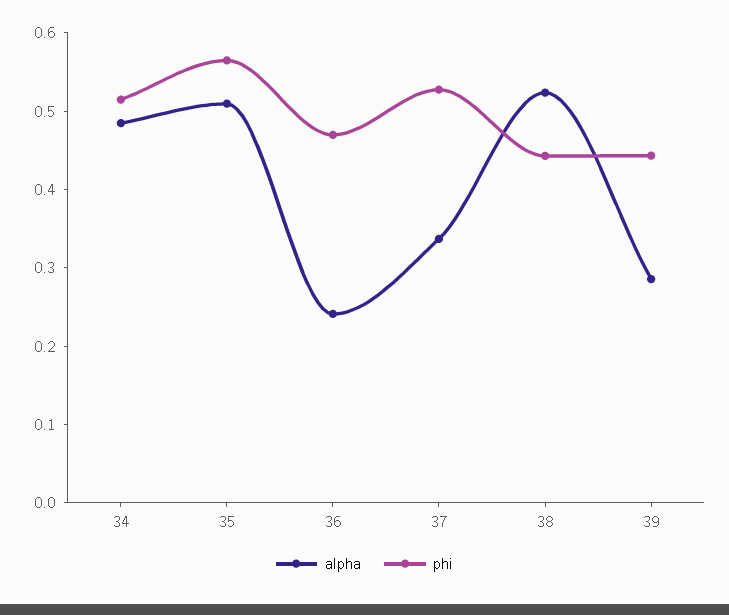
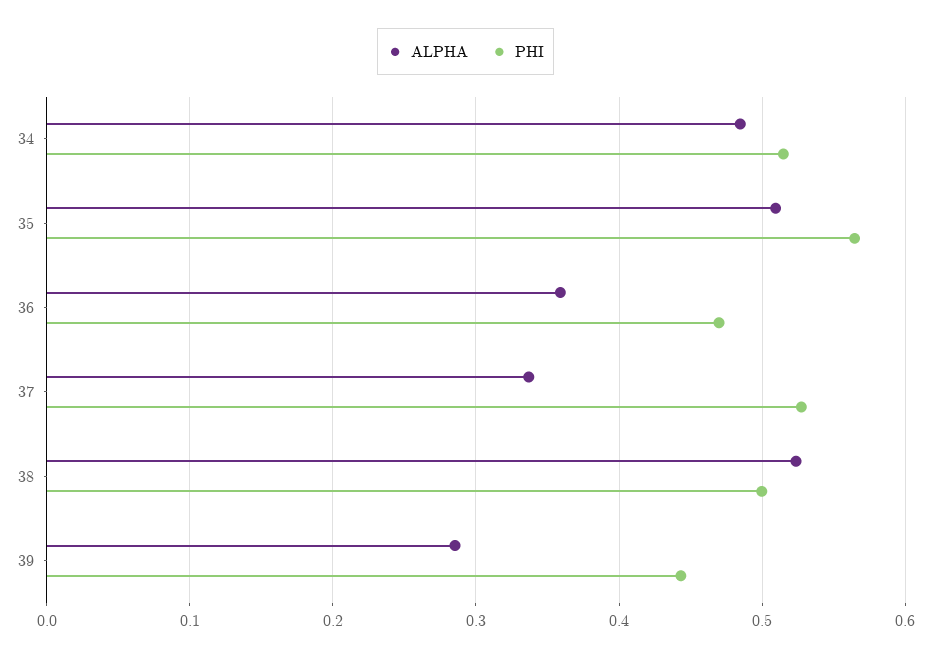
alpha, 36: 0.24 -> 0.36
phi, 38: 0.44 -> 0.5

